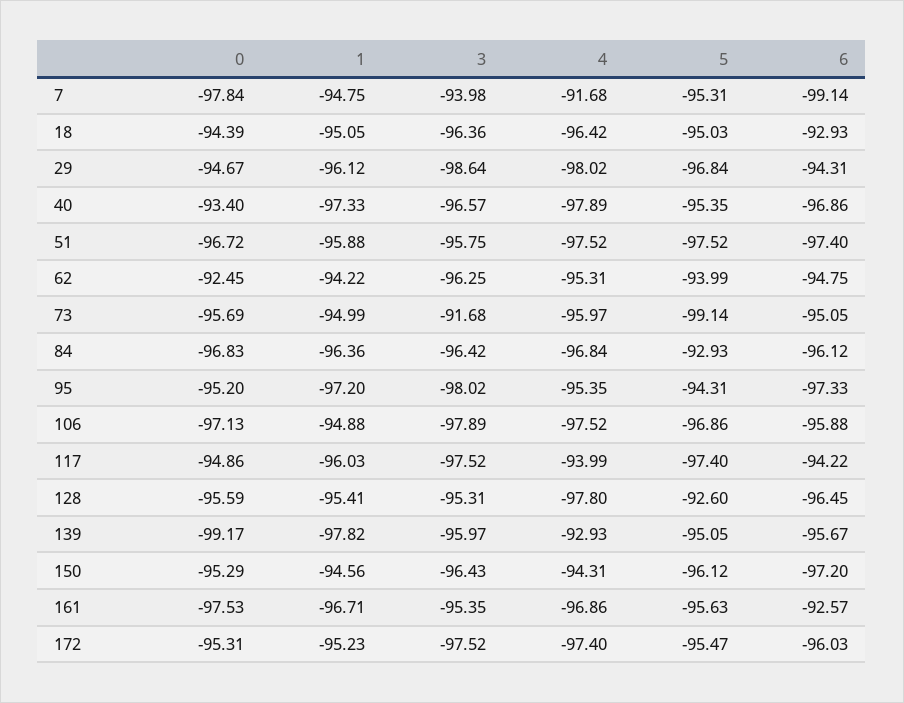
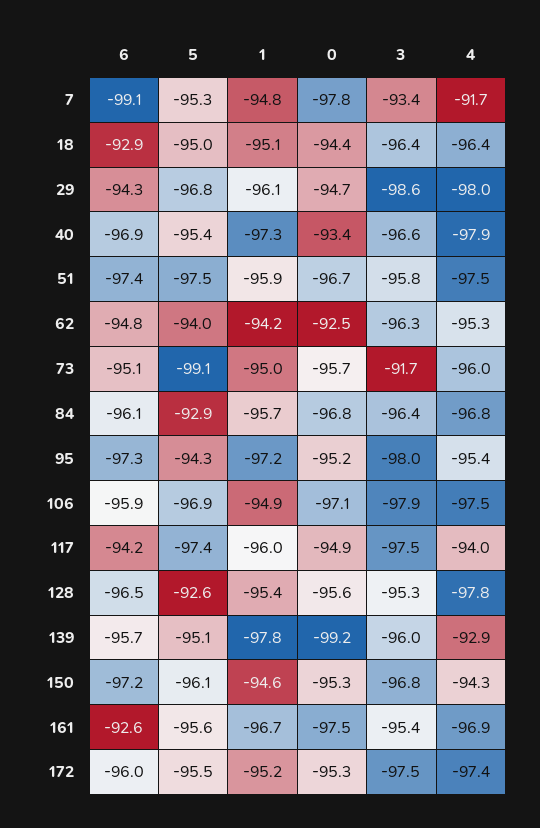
3, 7: -93.98 -> -93.4
1, 84: -96.36 -> -95.7
3, 150: -96.43 -> -96.8

